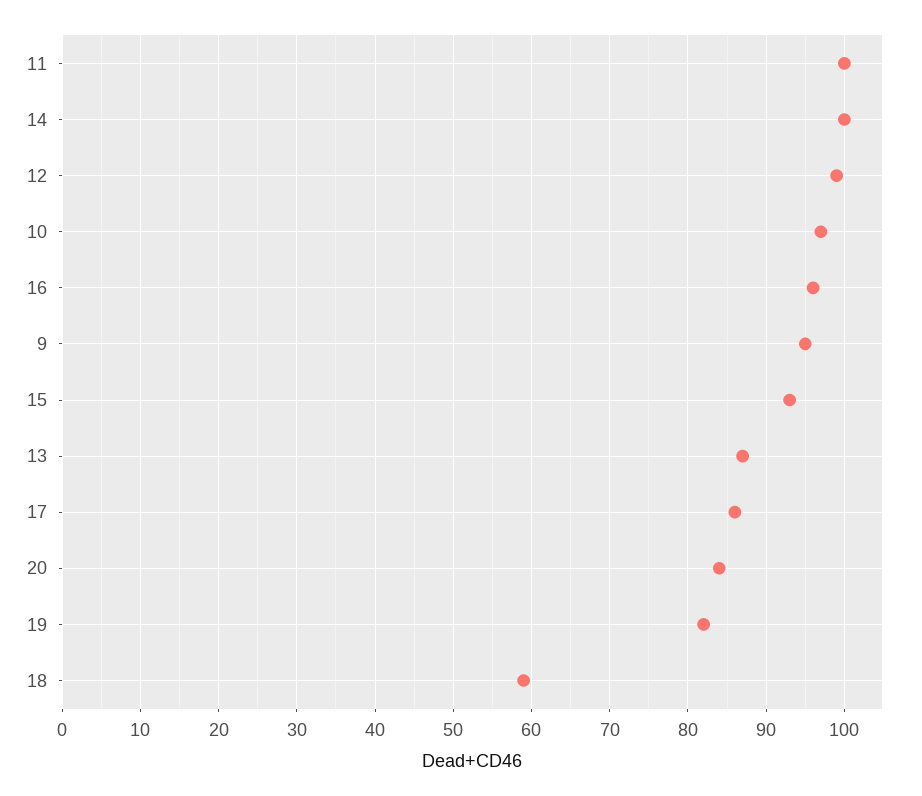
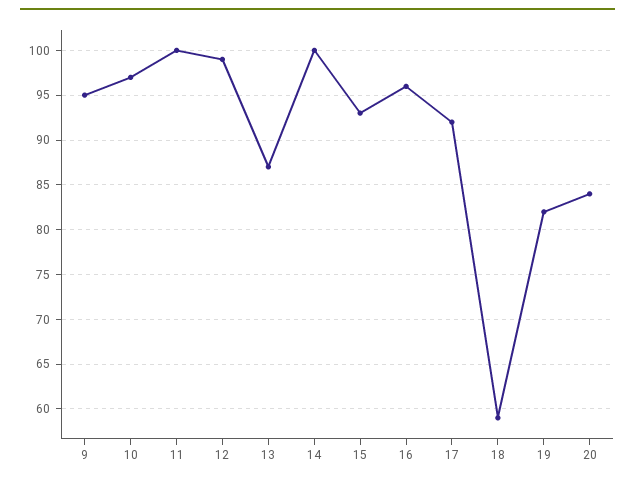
17: 86 -> 92

